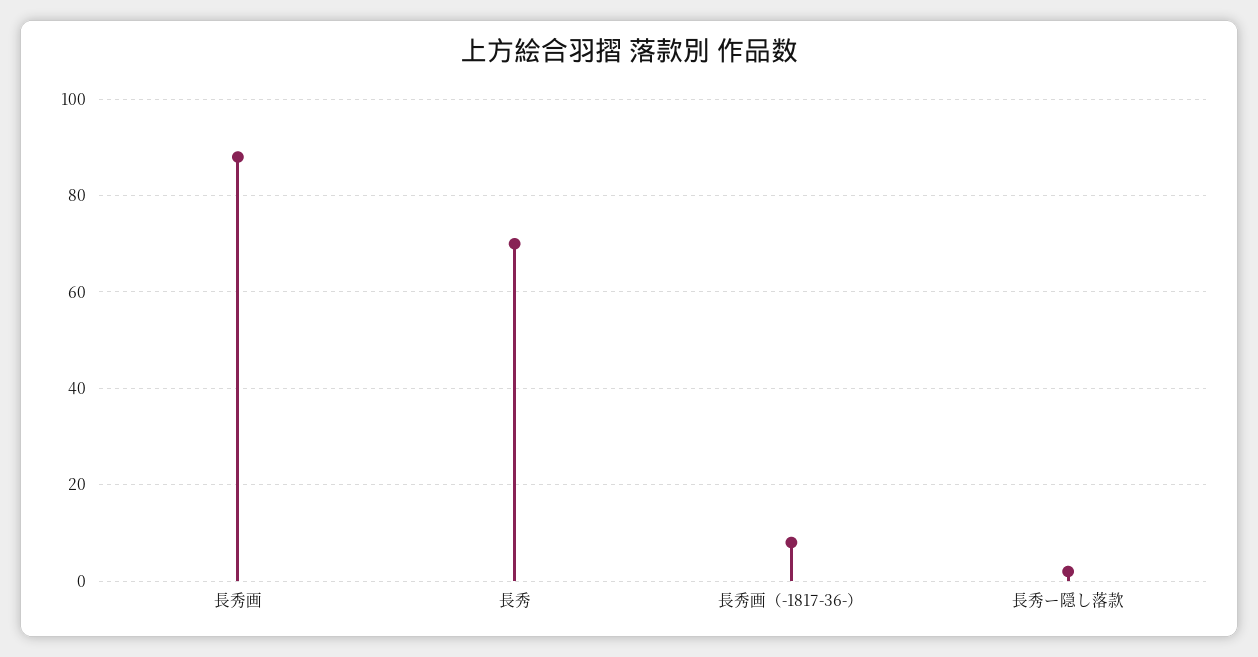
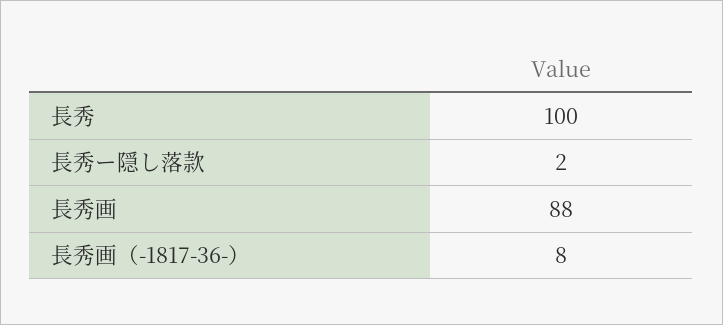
長秀: 70 -> 100

